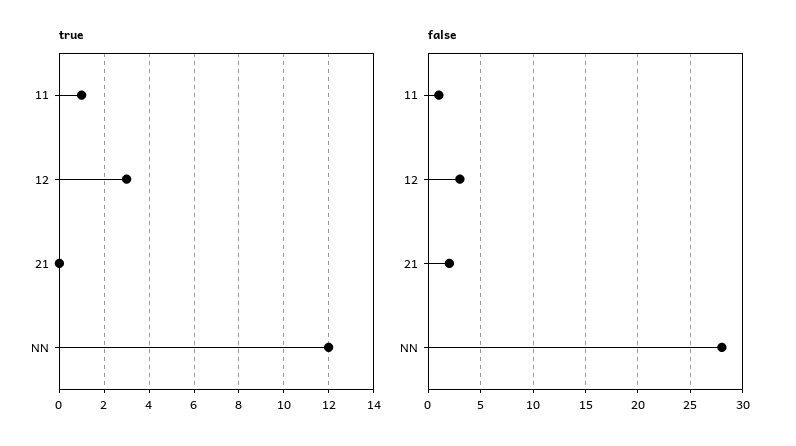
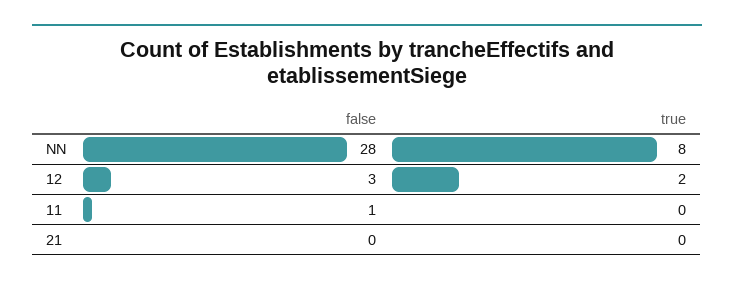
true, 11: 1 -> 0
true, 12: 3 -> 2
true, NN: 12 -> 8
false, 21: 2 -> 0

